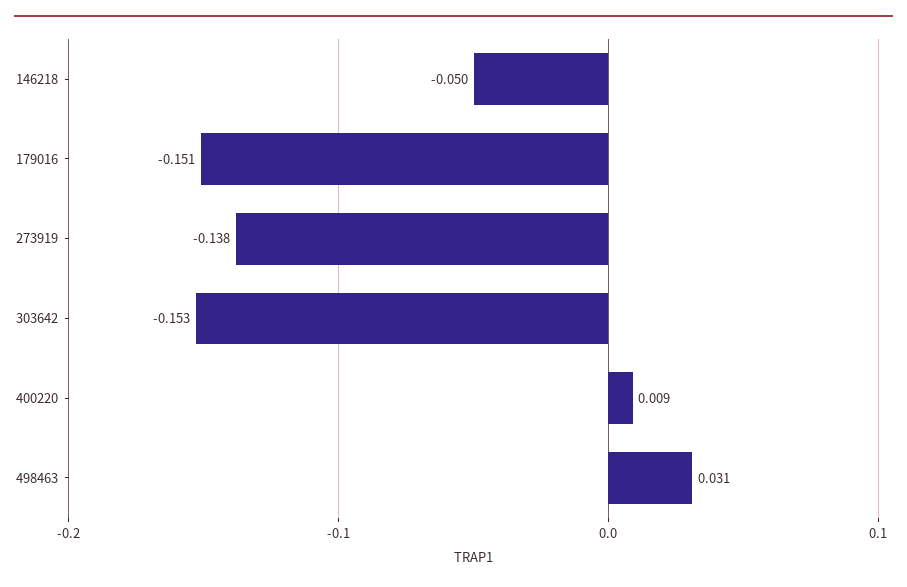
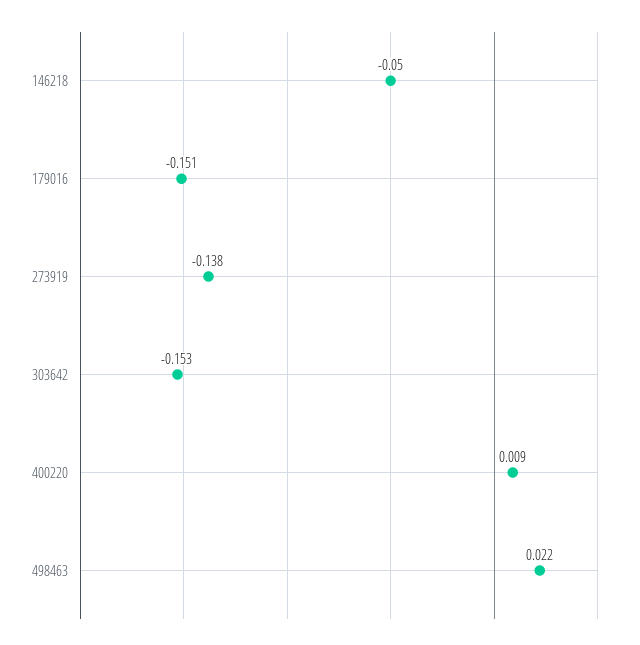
498463: 0.031 -> 0.022

